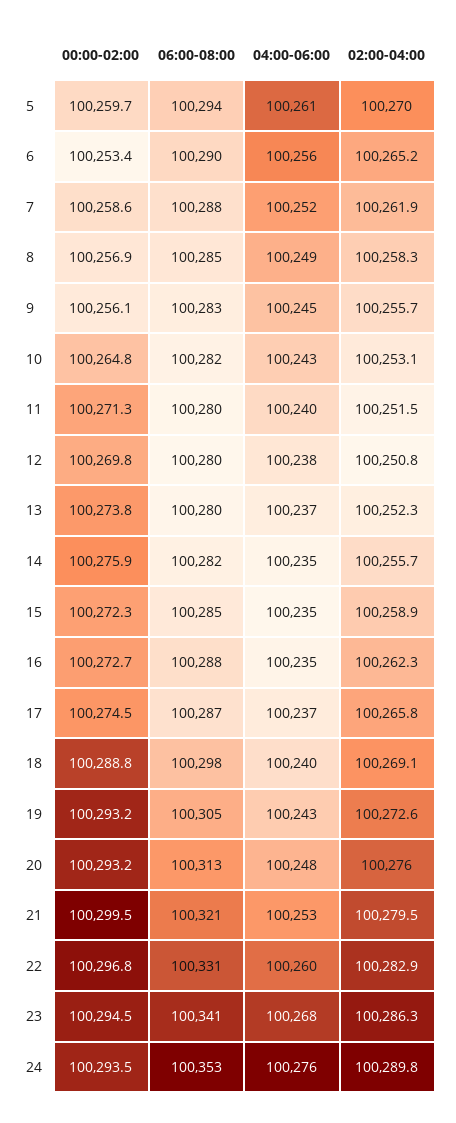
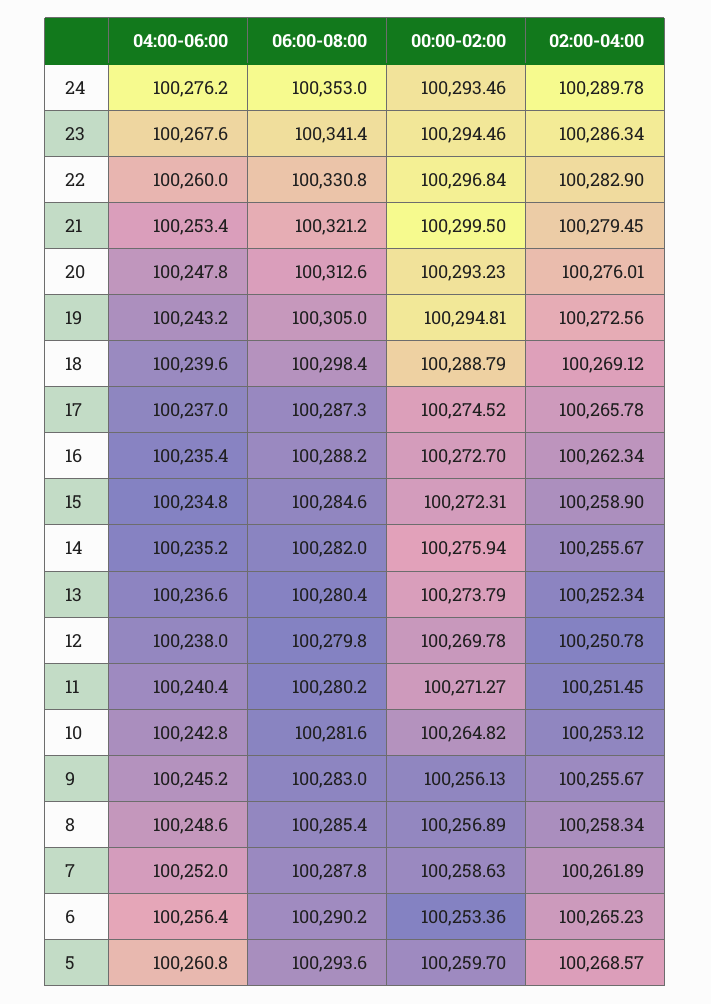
02:00-04:00, 5: 100270 -> 100268.57
00:00-02:00, 19: 100293.2 -> 100294.81

